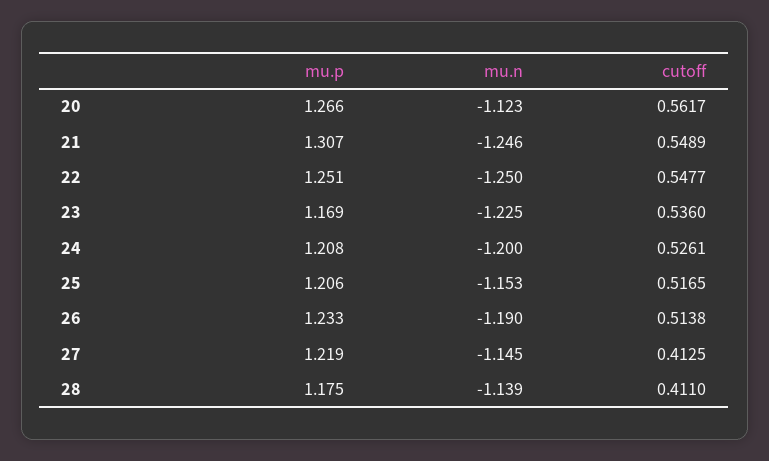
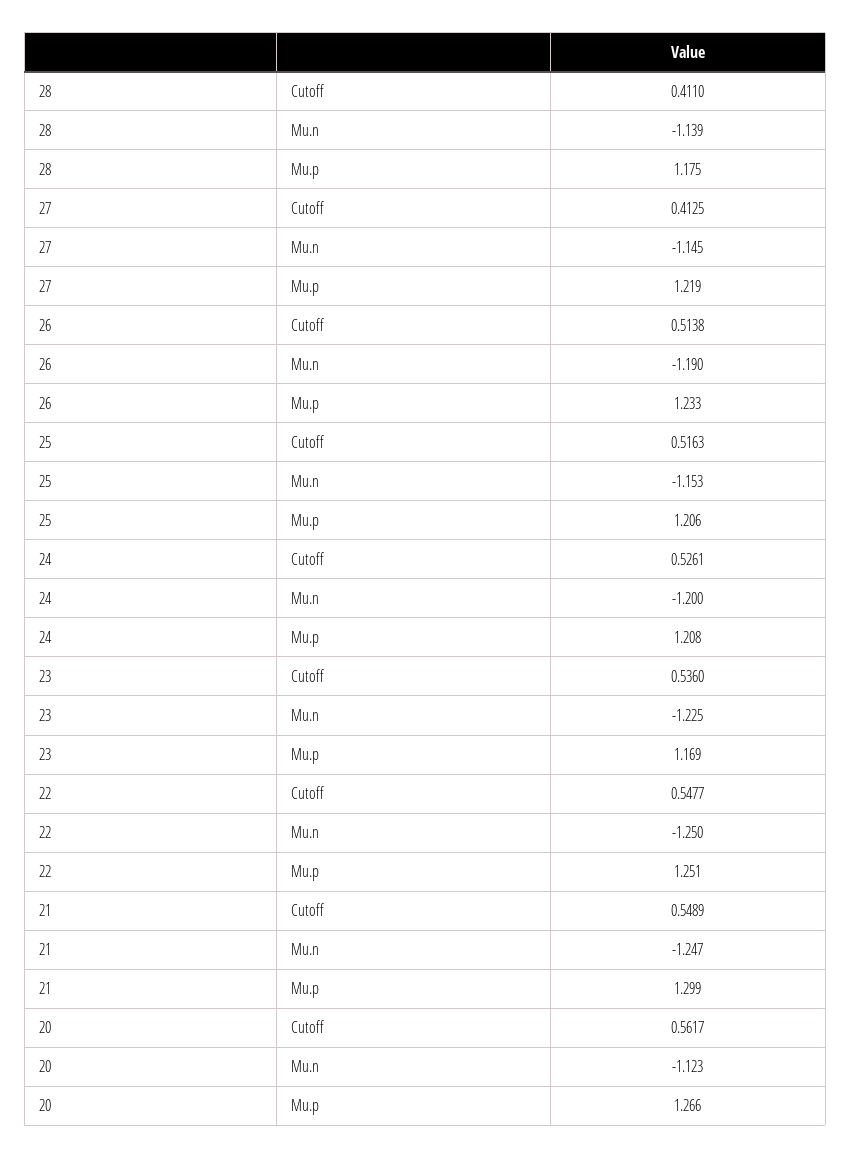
mu.p, 21: 1.307 -> 1.299
mu.n, 21: -1.246 -> -1.247
cutoff, 25: 0.5165 -> 0.5163

